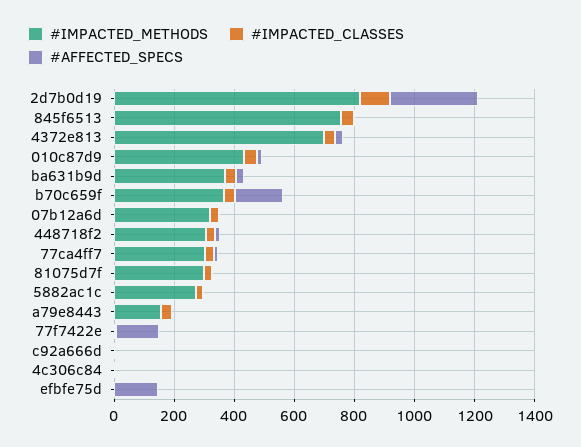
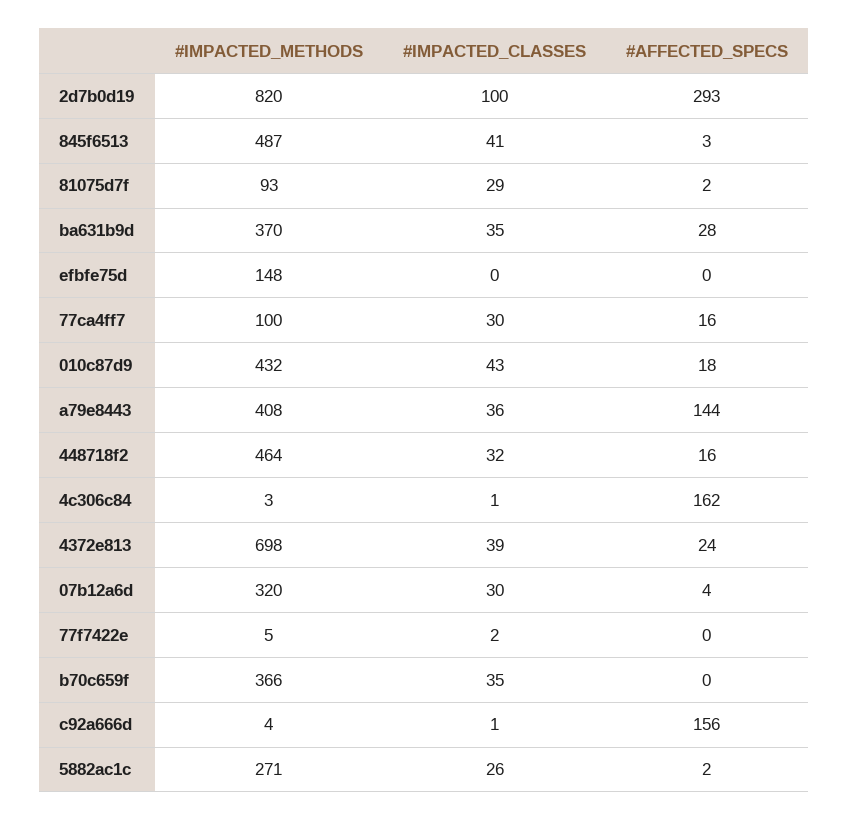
#IMPACTED_METHODS, 845f6513: 750 -> 487
#AFFECTED_SPECS, b70c659f: 150 -> 0
#IMPACTED_METHODS, 448718f2: 300 -> 464
#IMPACTED_METHODS, 77ca4ff7: 300 -> 100
#IMPACTED_METHODS, 81075d7f: 300 -> 93
#IMPACTED_METHODS, a79e8443: 150 -> 408
#AFFECTED_SPECS, a79e8443: 0 -> 144
#AFFECTED_SPECS, 77f7422e: 150 -> 0
#AFFECTED_SPECS, c92a666d: 0 -> 156
#AFFECTED_SPECS, 4c306c84: 0 -> 162
#IMPACTED_METHODS, efbfe75d: 0 -> 148
#AFFECTED_SPECS, efbfe75d: 150 -> 0

